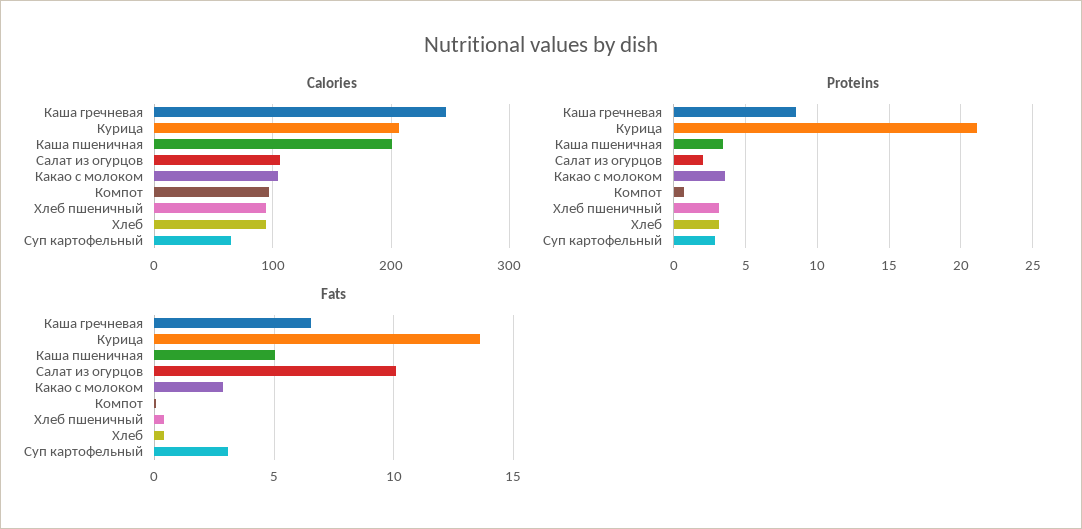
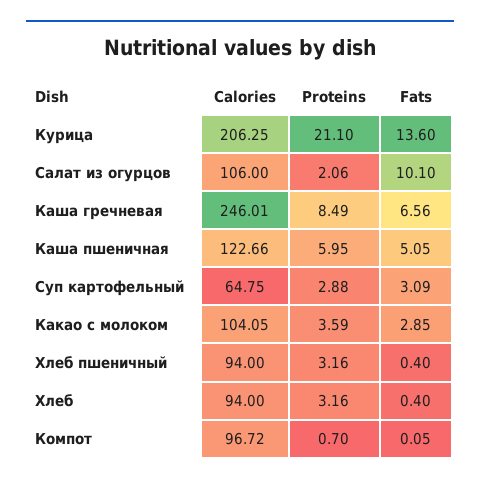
Calories, Каша пшеничная: 200 -> 122.66
Proteins, Каша пшеничная: 3.5 -> 5.95

